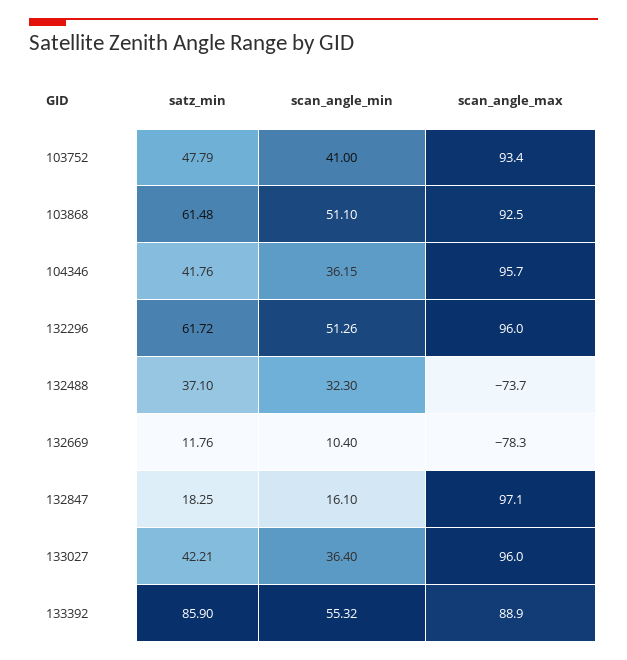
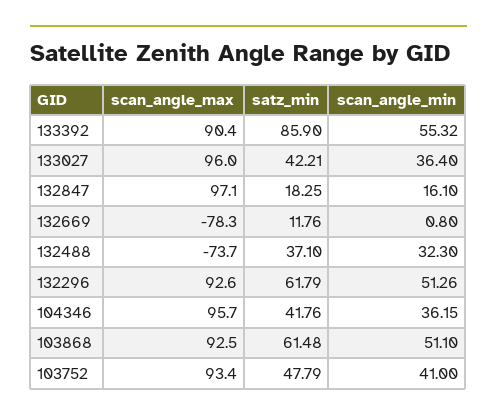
satz_min, 132296: 61.72 -> 61.79
scan_angle_max, 132296: 96 -> 92.6
scan_angle_min, 132669: 10.4 -> 0.8
scan_angle_max, 133392: 88.9 -> 90.4

